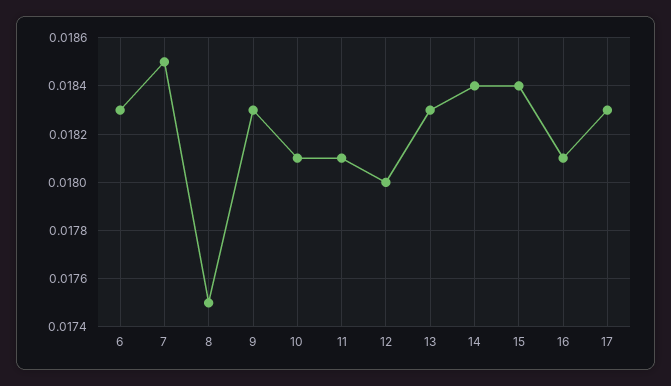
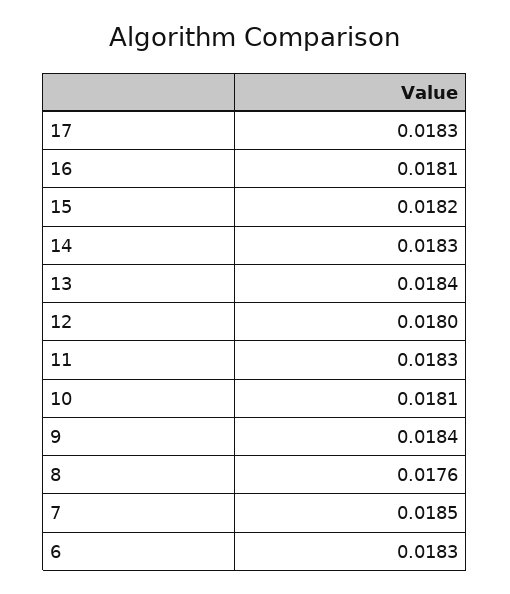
8: 0.0175 -> 0.0176
9: 0.0183 -> 0.0184
11: 0.0181 -> 0.0183
13: 0.0183 -> 0.0184
14: 0.0184 -> 0.0183
15: 0.0184 -> 0.0182

